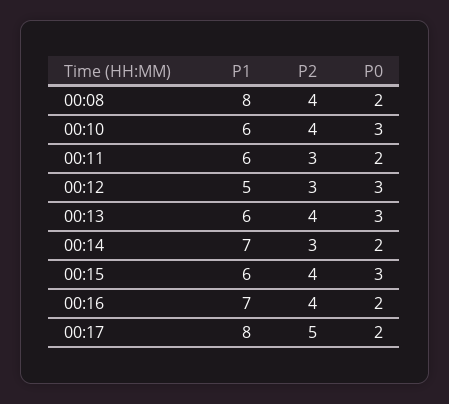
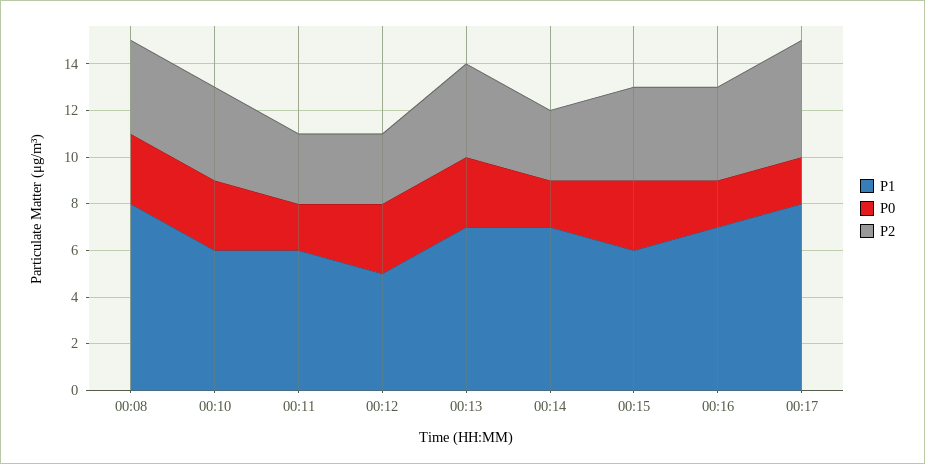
P0, 00:08: 2 -> 3
P1, 00:13: 6 -> 7

